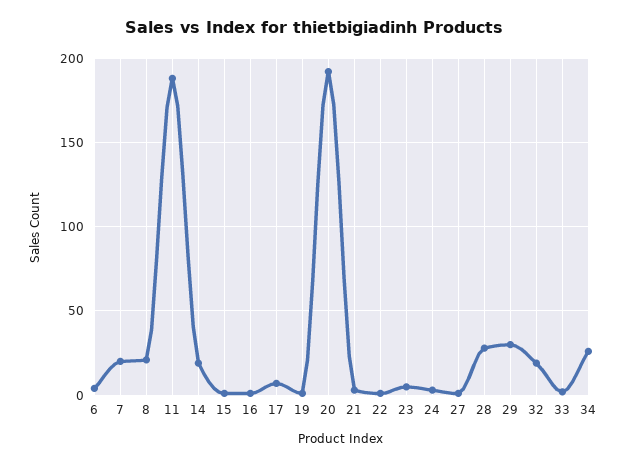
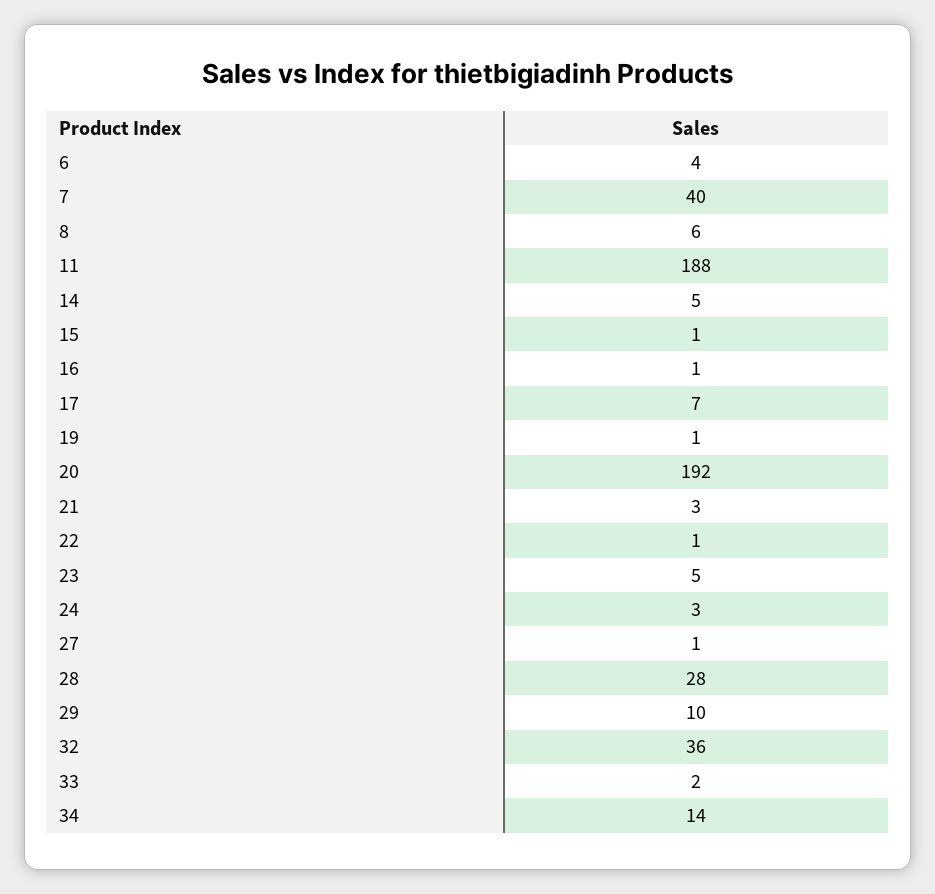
7: 20 -> 40
8: 20 -> 6
14: 20 -> 5
29: 30 -> 10
32: 20 -> 36
34: 25 -> 14

